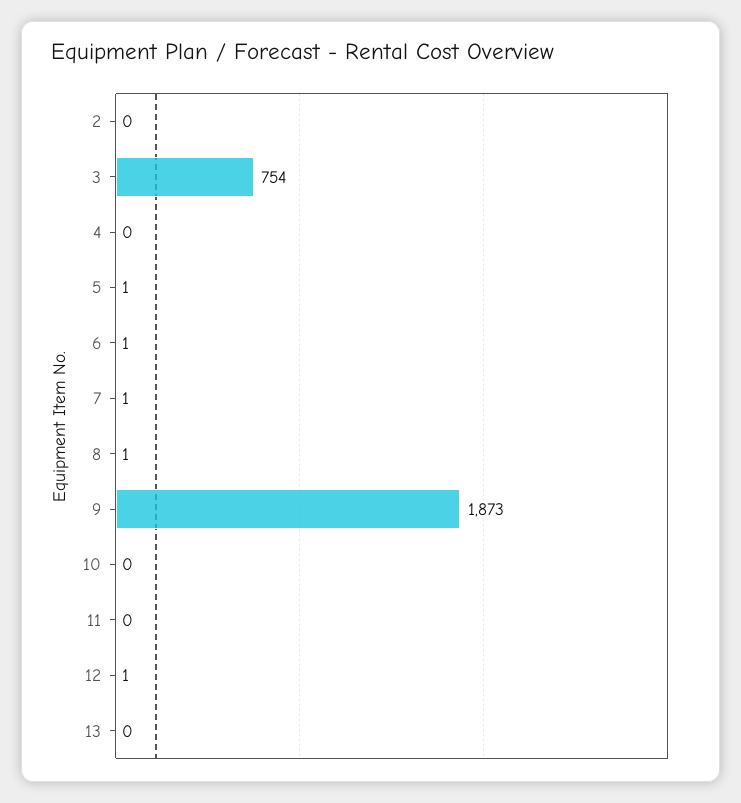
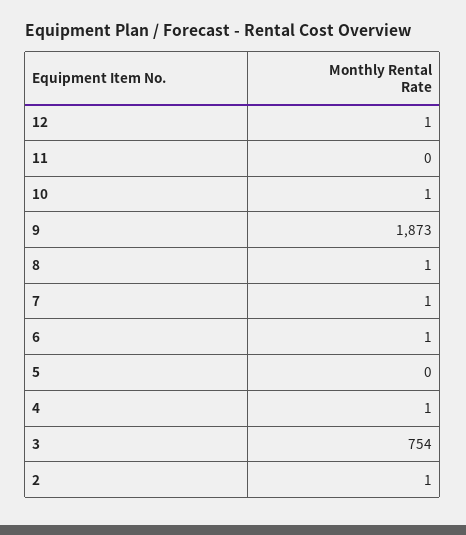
2: 0 -> 1
4: 0 -> 1
5: 1 -> 0
10: 0 -> 1
13: 0 -> none

